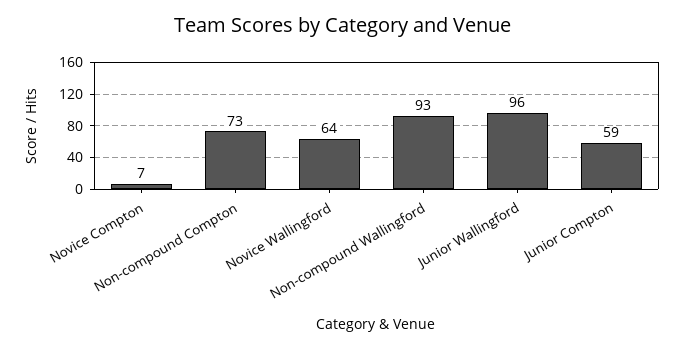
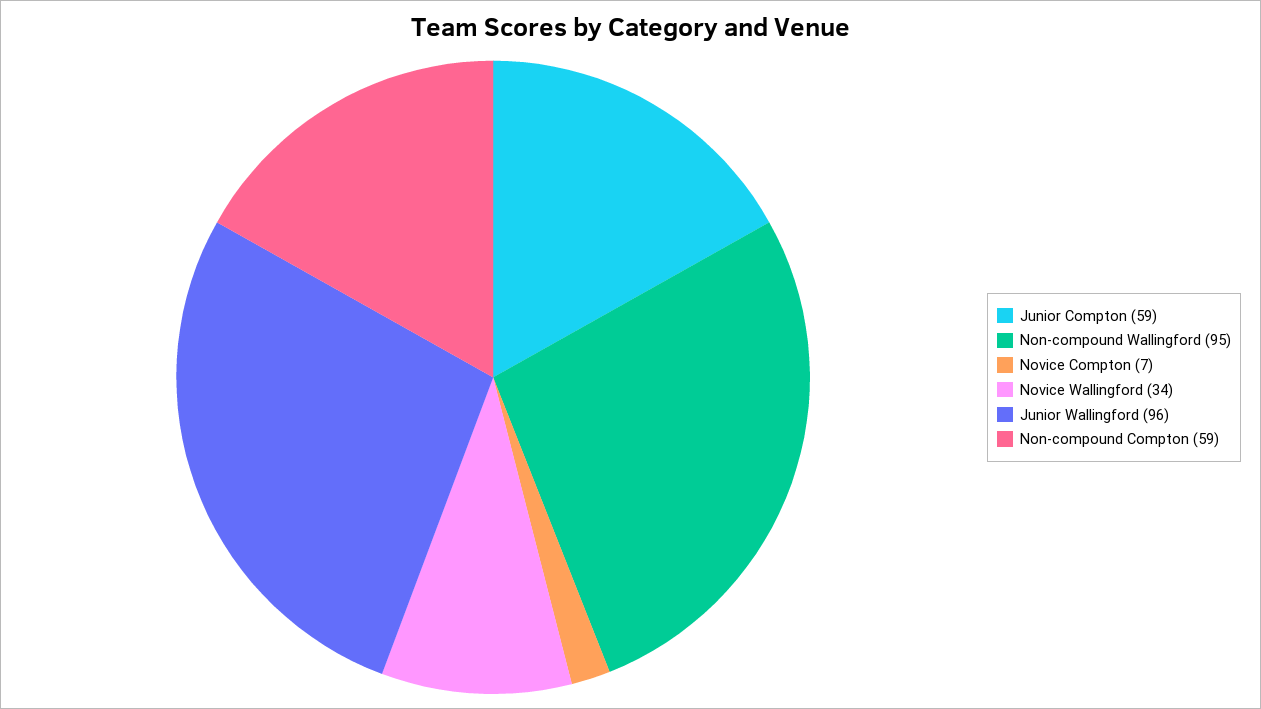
Non-compound Compton: 73 -> 59
Novice Wallingford: 64 -> 34
Non-compound Wallingford: 93 -> 95

